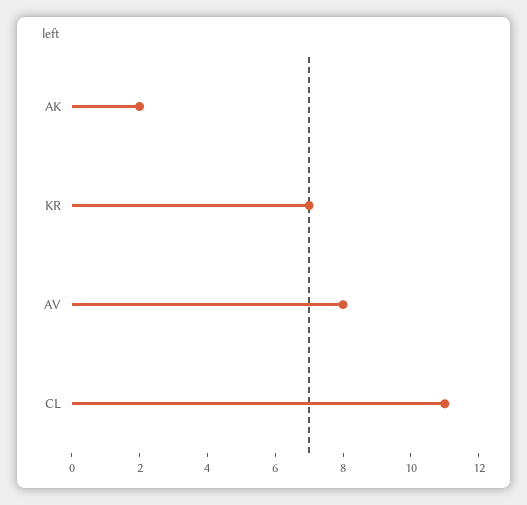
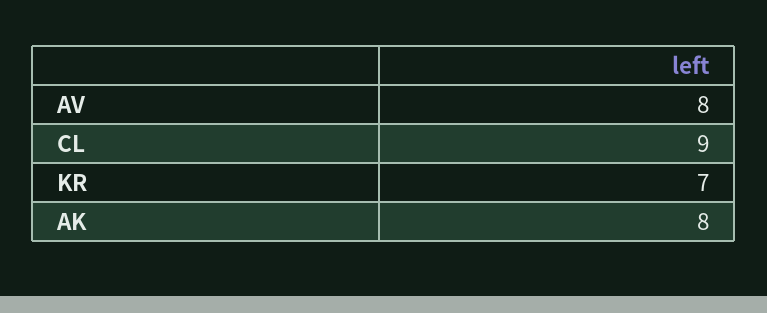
AK: 2 -> 8
CL: 11 -> 9

